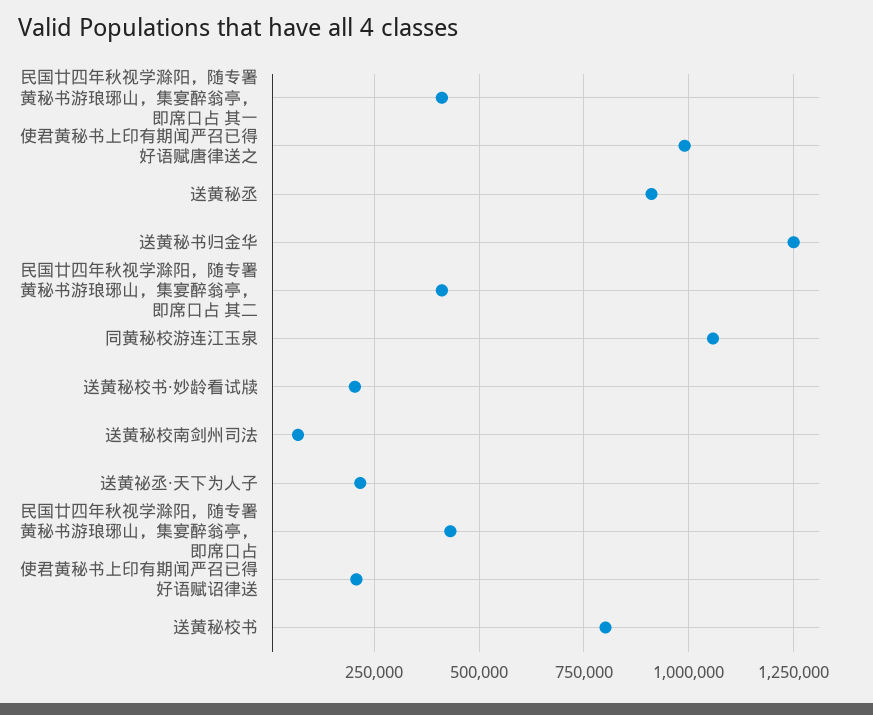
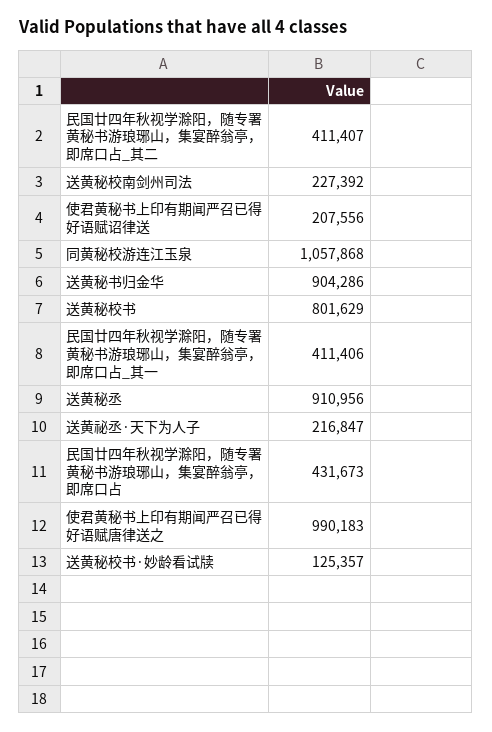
送黄秘书归金华: 1250000 -> 904286
送黄秘校书·妙龄看试牍: 200000 -> 125357
送黄秘校南剑州司法: 75000 -> 227392

